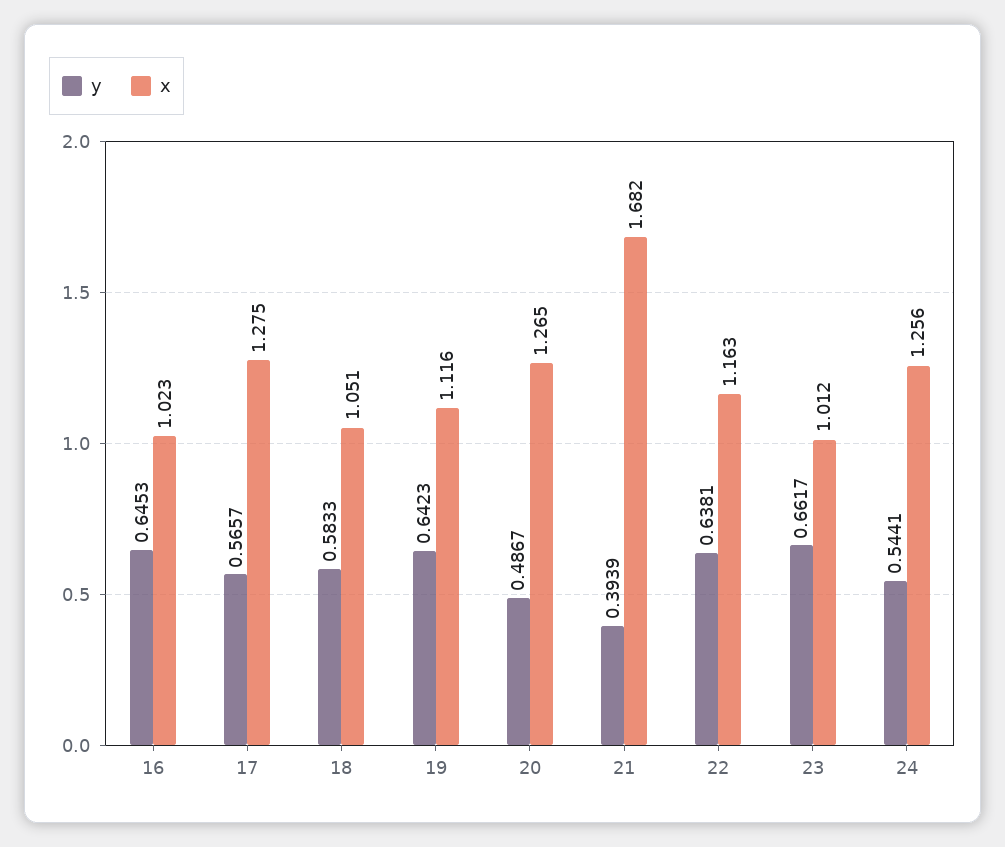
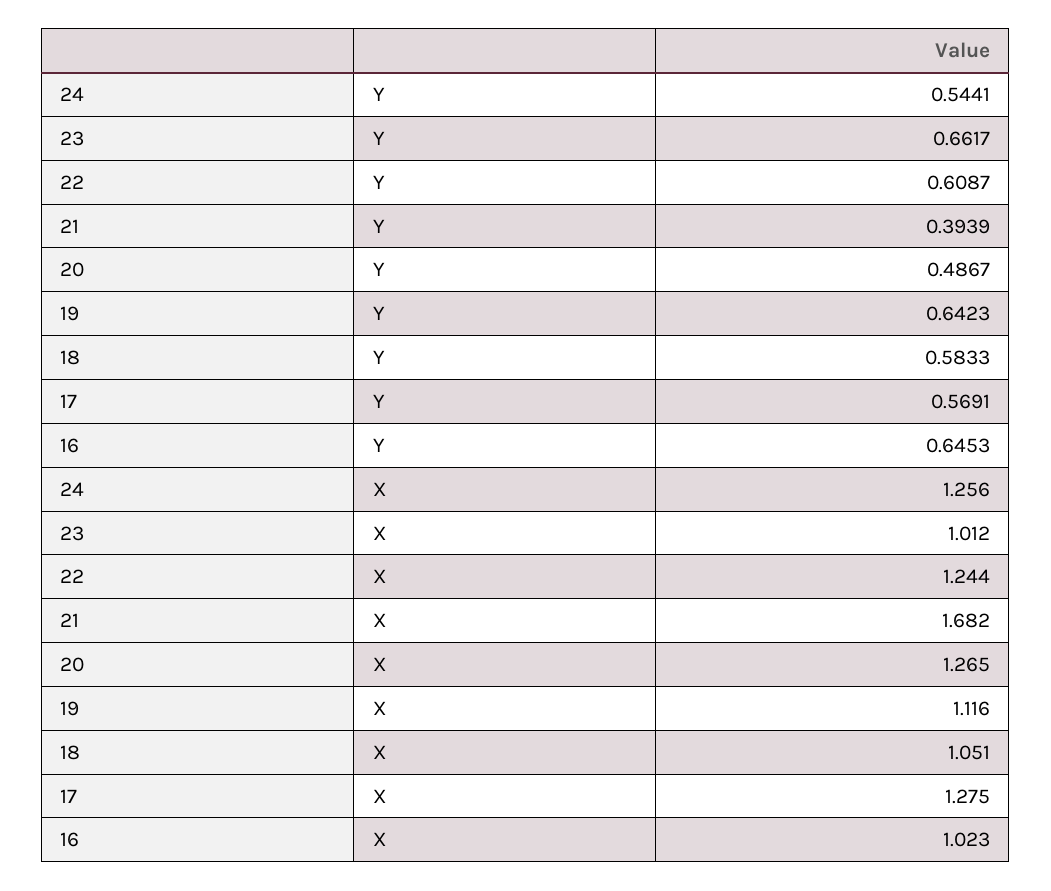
y, 17: 0.5657 -> 0.5691
y, 22: 0.6381 -> 0.6087
x, 22: 1.163 -> 1.244

